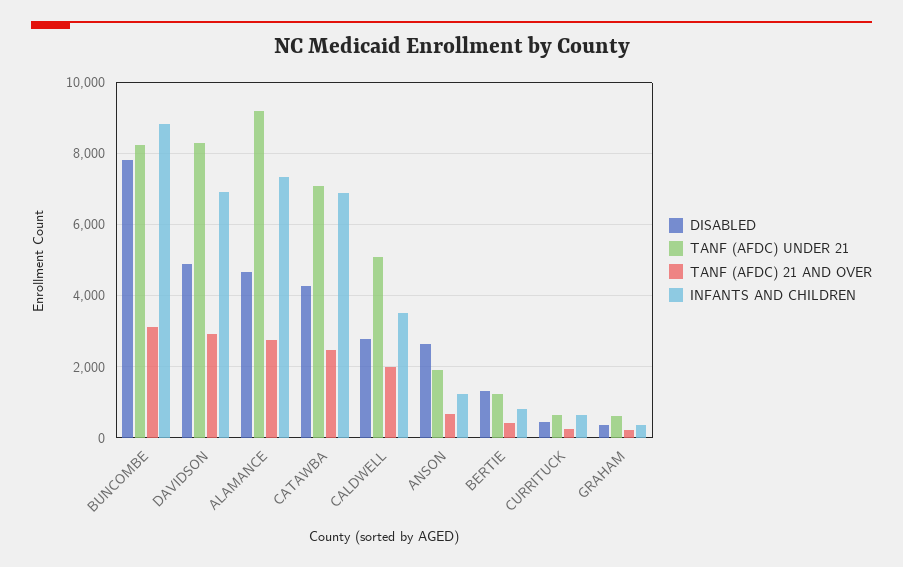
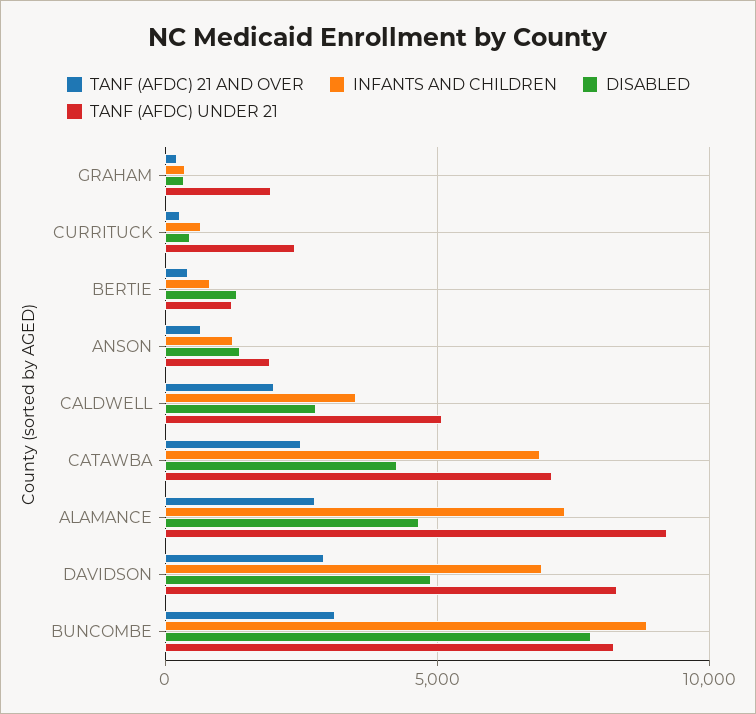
DISABLED, ANSON: 2600 -> 1500
TANF (AFDC) UNDER 21, CURRITUCK: 600 -> 2500
TANF (AFDC) UNDER 21, GRAHAM: 600 -> 2000

